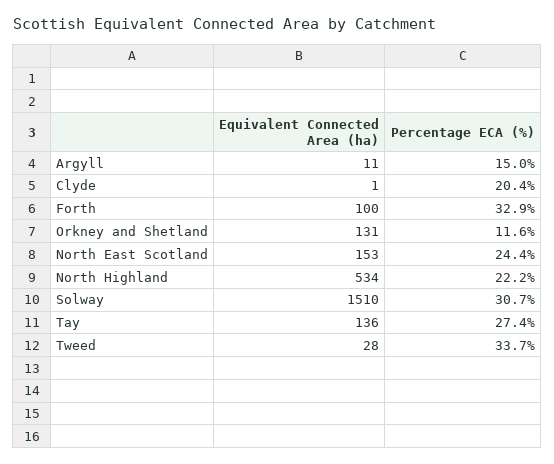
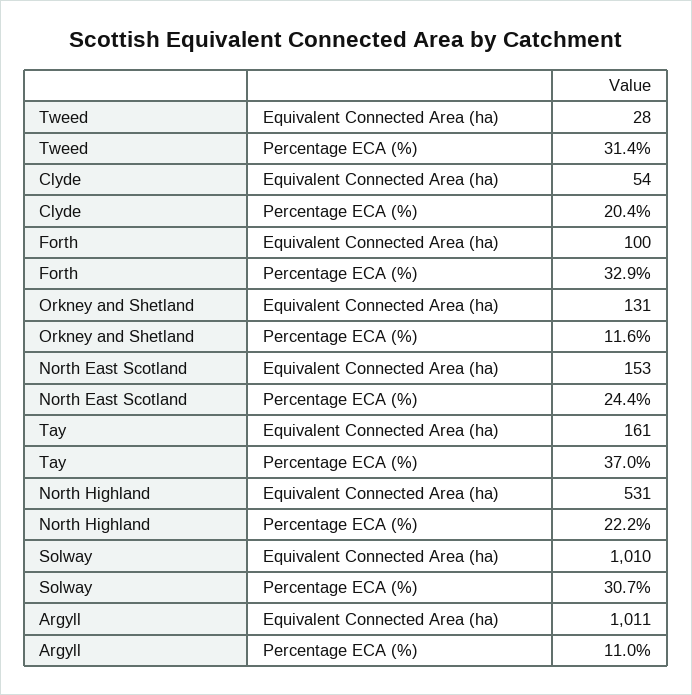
Equivalent Connected Area (ha), Argyll: 11 -> 1011
Percentage ECA (%), Argyll: 15 -> 11
Equivalent Connected Area (ha), Clyde: 1 -> 54
Equivalent Connected Area (ha), North Highland: 534 -> 531
Equivalent Connected Area (ha), Solway: 1510 -> 1010
Equivalent Connected Area (ha), Tay: 136 -> 161
Percentage ECA (%), Tay: 27.4 -> 37
Percentage ECA (%), Tweed: 33.7 -> 31.4

